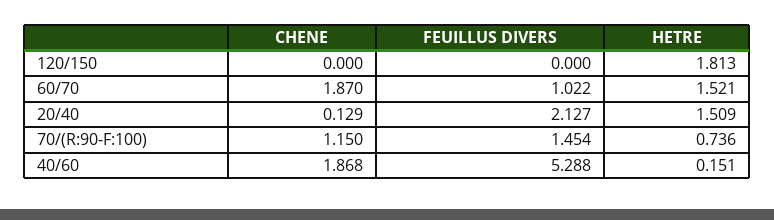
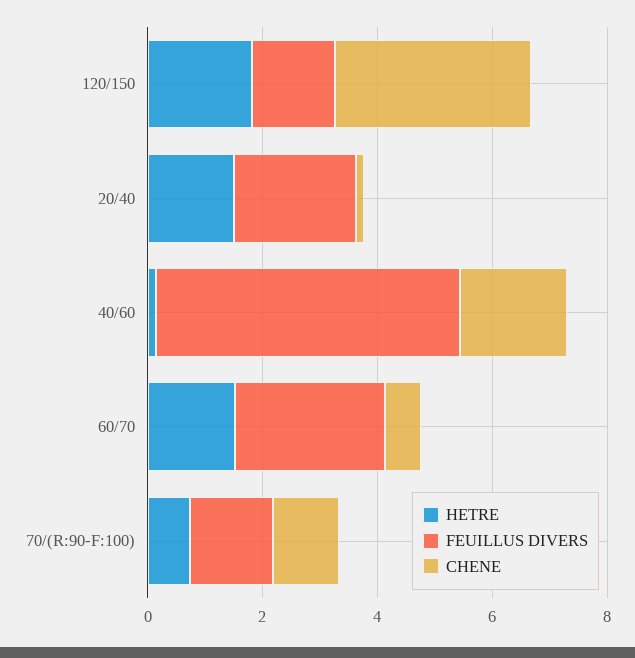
CHENE, 120/150: 0 -> 3.5
FEUILLUS DIVERS, 120/150: 0 -> 1.5
CHENE, 60/70: 1.87 -> 0.5
FEUILLUS DIVERS, 60/70: 1.022 -> 2.5

